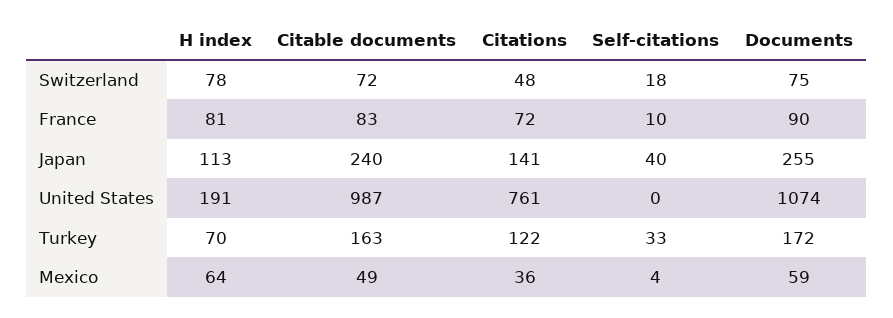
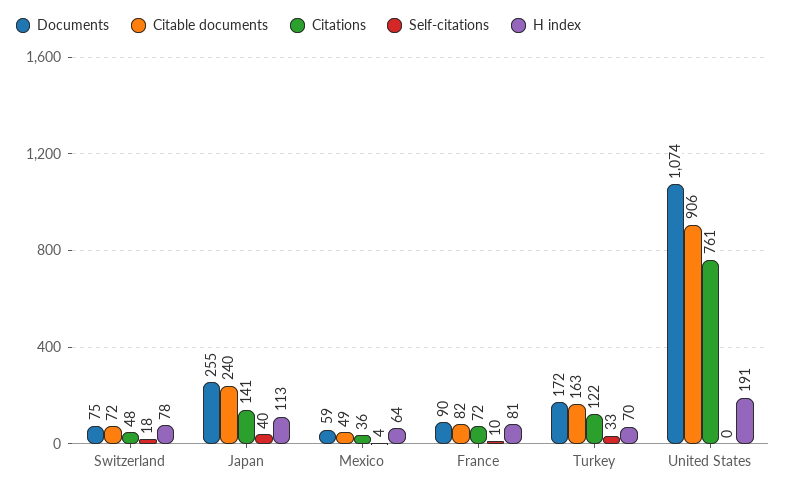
Citable documents, France: 83 -> 82
Citable documents, United States: 987 -> 906

